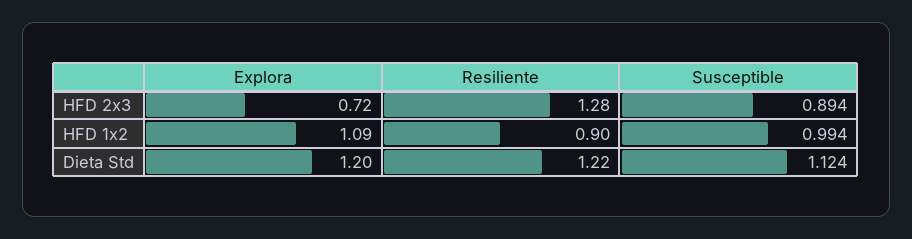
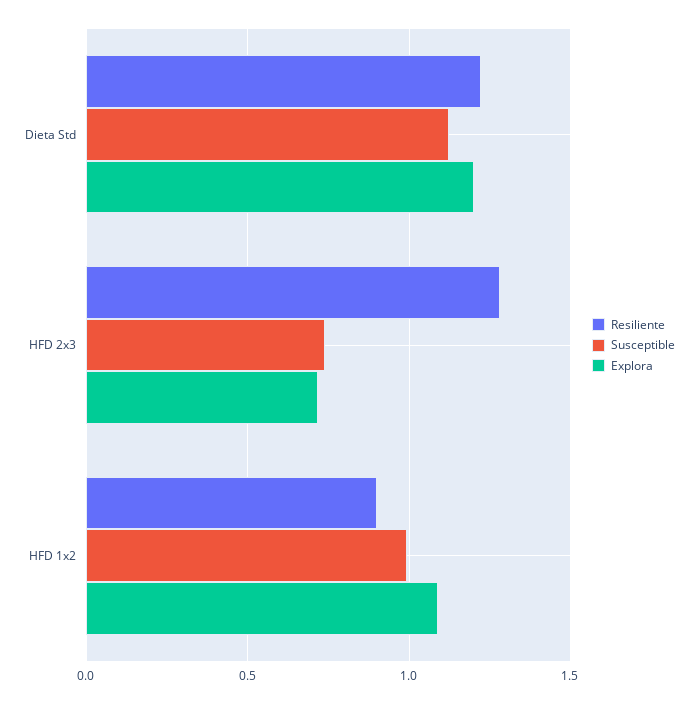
Susceptible, HFD 2x3: 0.894 -> 0.75

